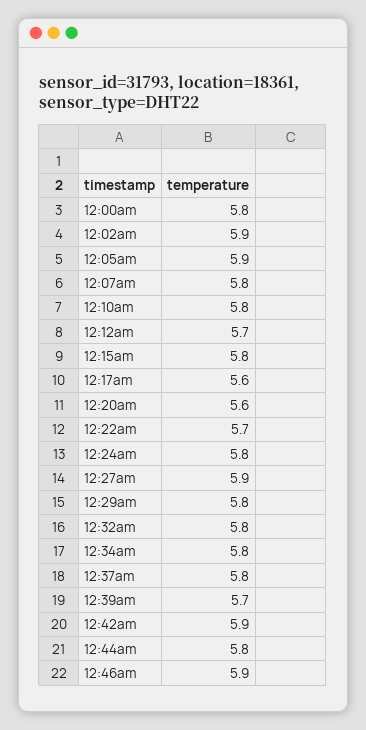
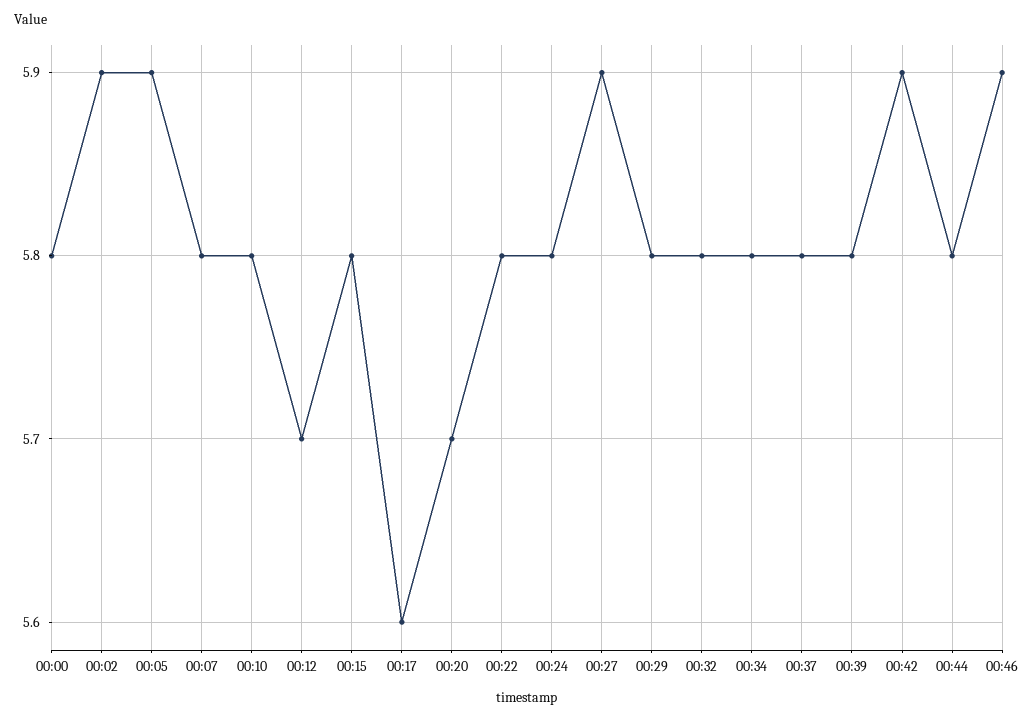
12:20am: 5.6 -> 5.7
12:22am: 5.7 -> 5.8
12:39am: 5.7 -> 5.8

